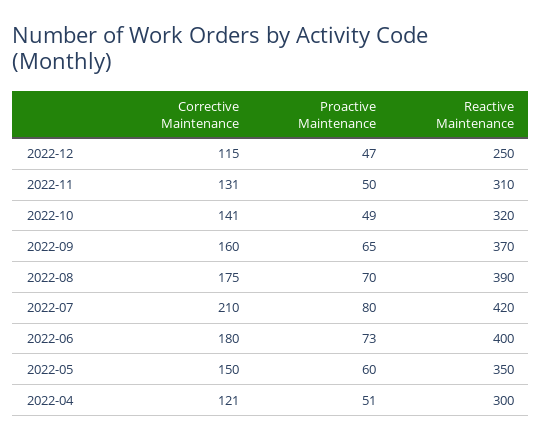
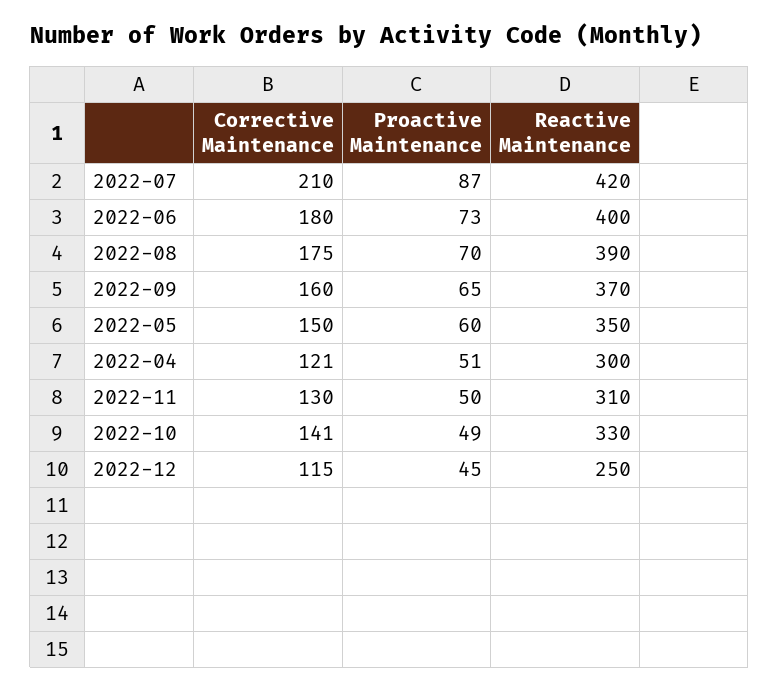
Proactive Maintenance, 2022-12: 47 -> 45
Corrective Maintenance, 2022-11: 131 -> 130
Reactive Maintenance, 2022-10: 320 -> 330
Proactive Maintenance, 2022-07: 80 -> 87

